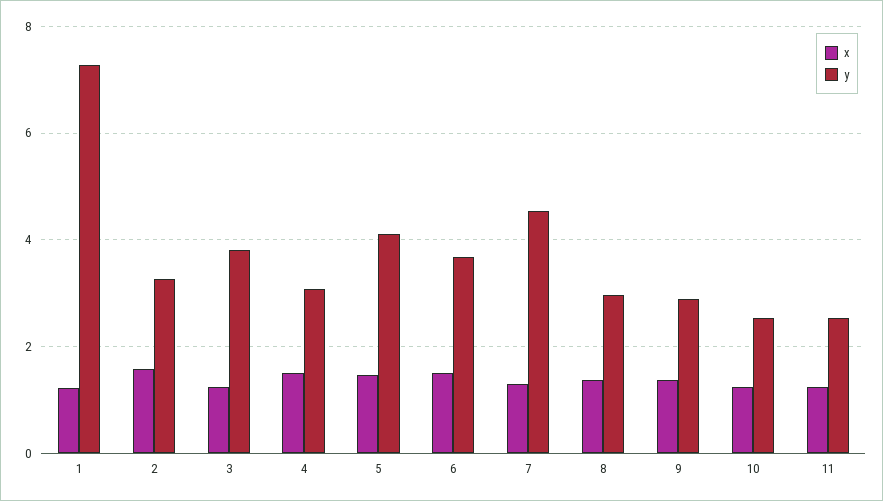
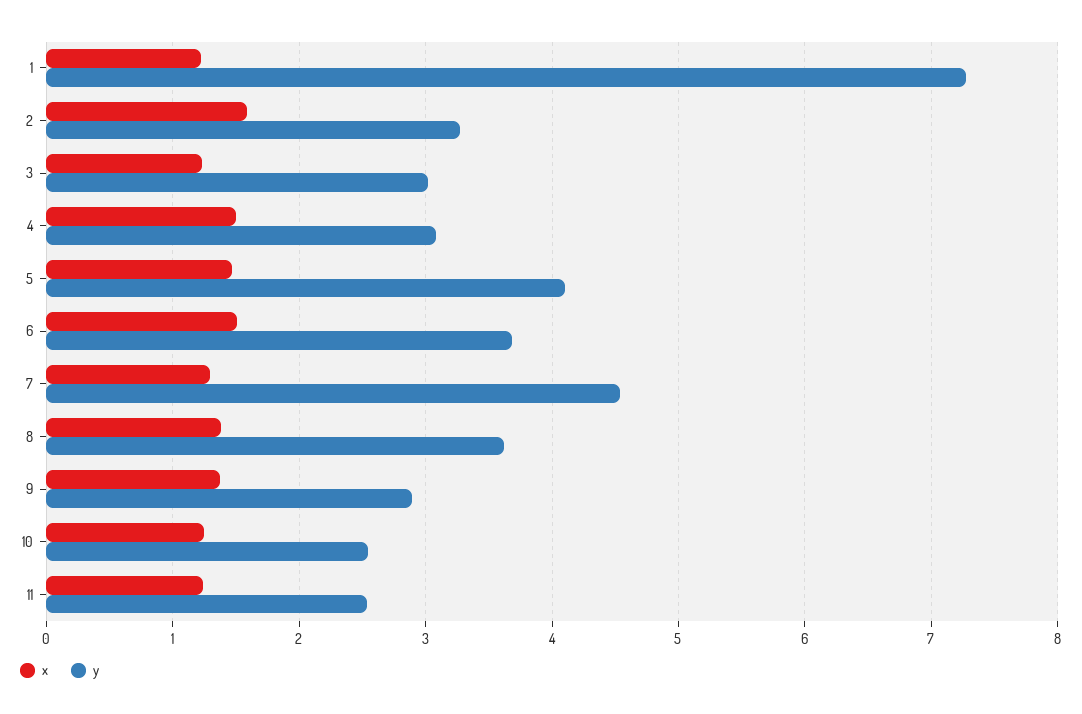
y, 3: 3.8 -> 3
y, 8: 3 -> 3.6

